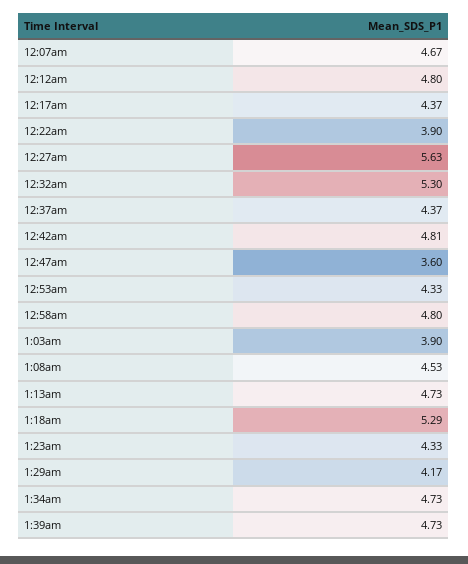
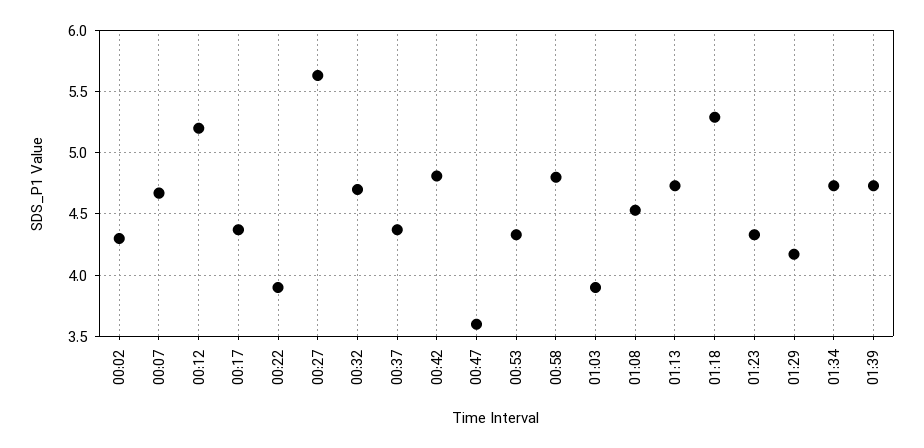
12:12am: 4.8 -> 5.2
12:32am: 5.3 -> 4.7
00:02: none -> 4.3

